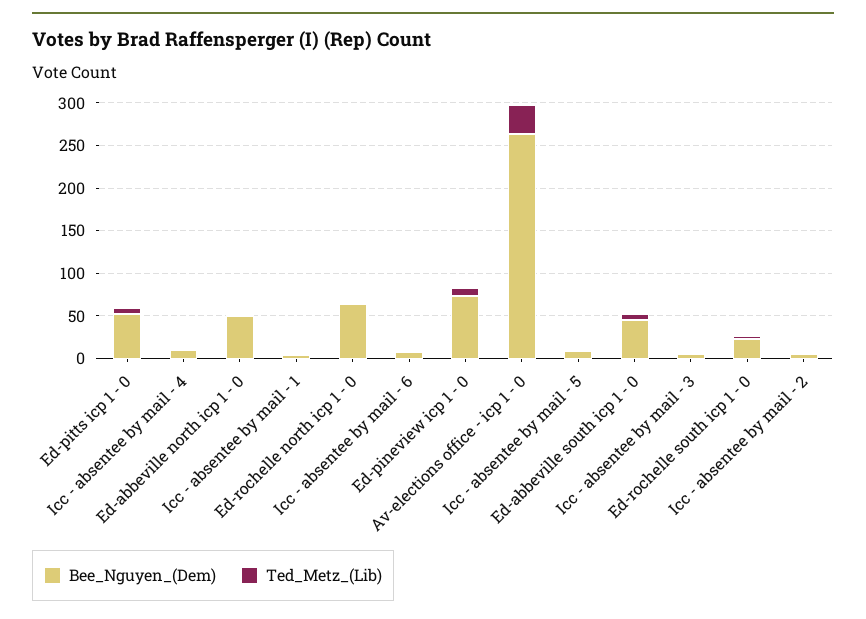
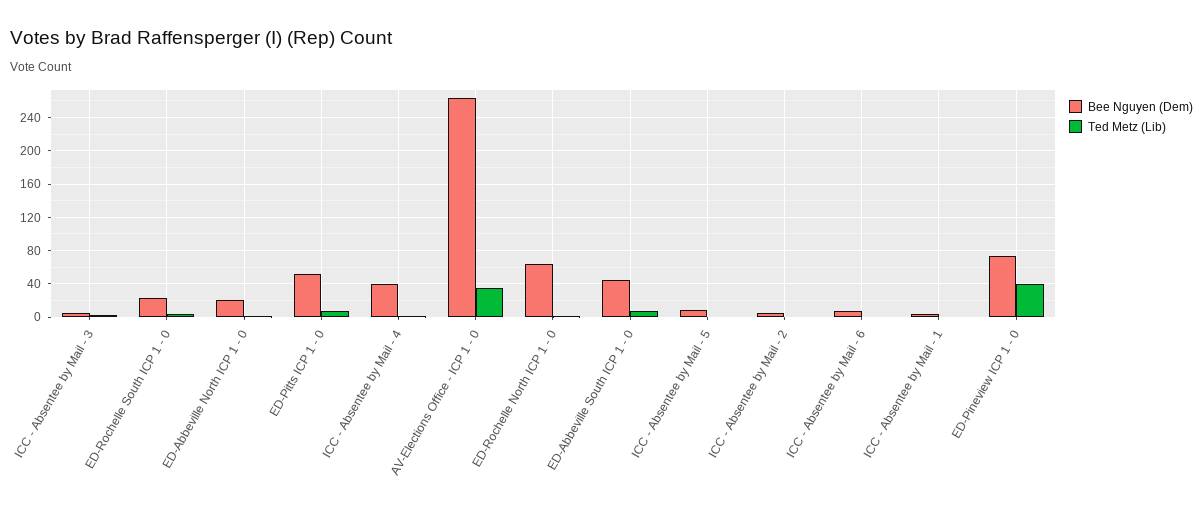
Bee_Nguyen_(Dem), Icc - absentee by mail - 4: 10 -> 40
Bee_Nguyen_(Dem), Ed-abbeville north icp 1 - 0: 50 -> 20
Ted_Metz_(Lib), Ed-pineview icp 1 - 0: 10 -> 40

